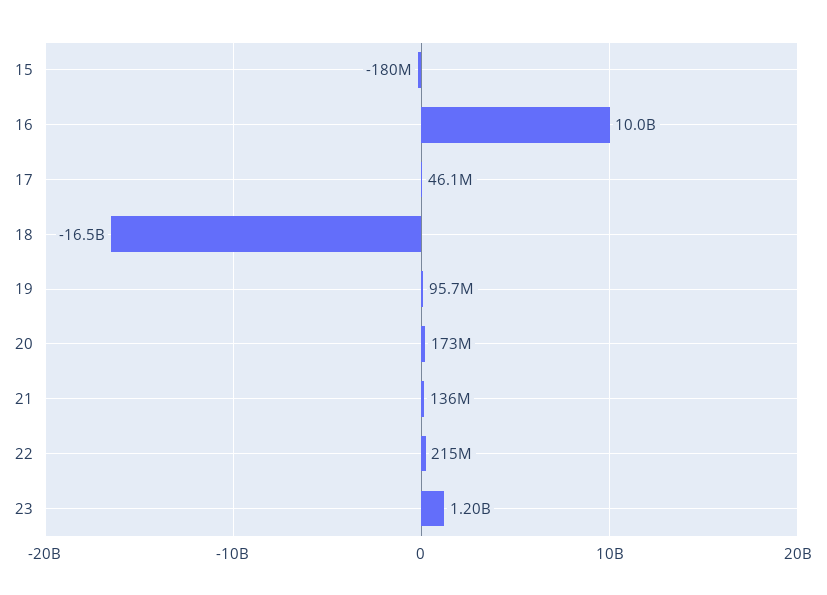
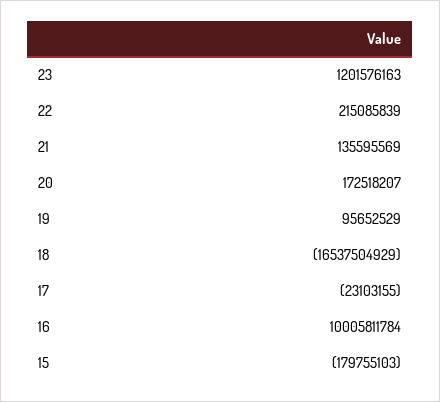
17: 46100000 -> -23103155

